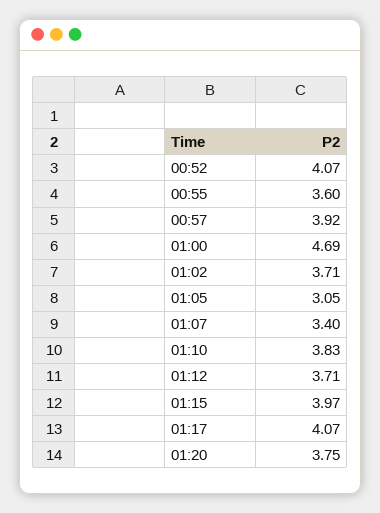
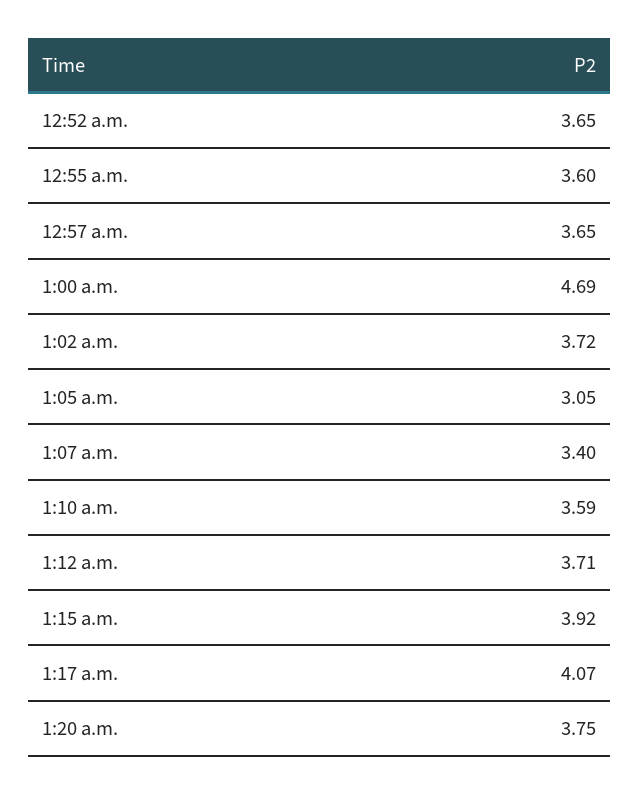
00:52: 4.07 -> 3.65
00:57: 3.92 -> 3.65
01:02: 3.71 -> 3.72
01:10: 3.83 -> 3.59
01:15: 3.97 -> 3.92

